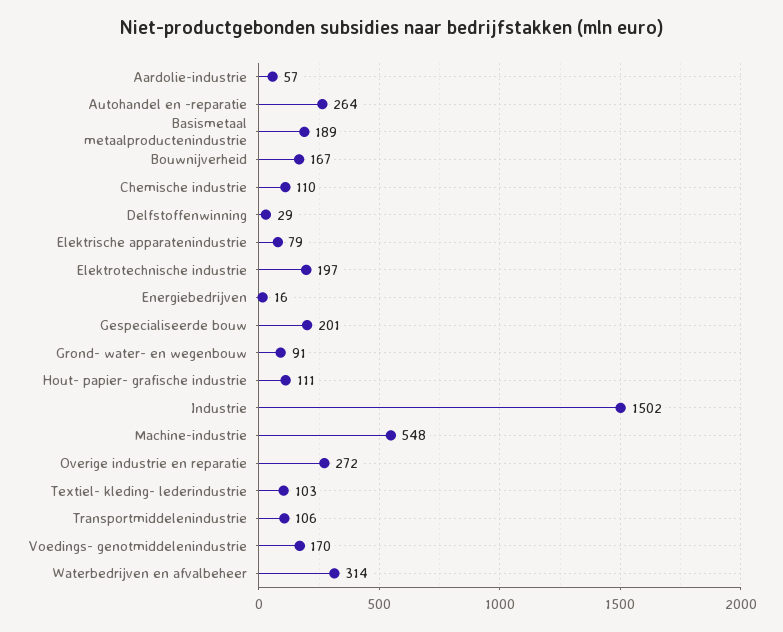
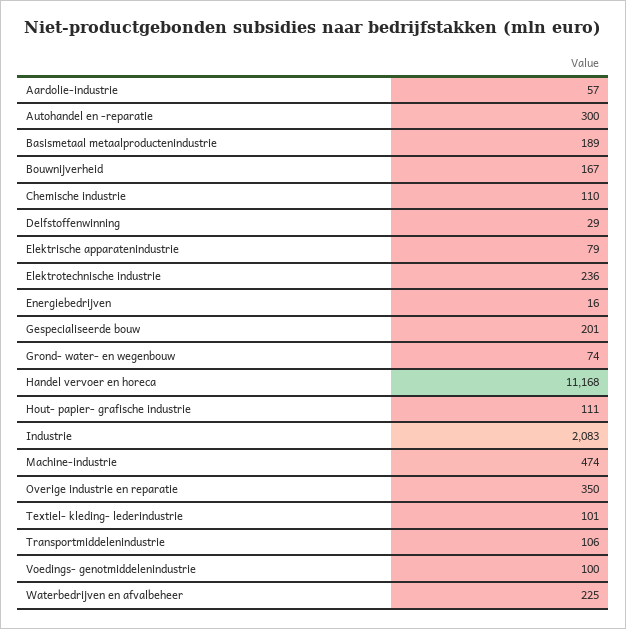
Autohandel en -reparatie: 264 -> 300
Elektrotechnische industrie: 197 -> 236
Grond- water- en wegenbouw: 91 -> 74
Industrie: 1502 -> 2083
Machine-industrie: 548 -> 474
Overige industrie en reparatie: 272 -> 350
Textiel- kleding- lederindustrie: 103 -> 101
Voedings- genotmiddelenindustrie: 170 -> 100
Waterbedrijven en afvalbeheer: 314 -> 225
Handel vervoer en horeca: none -> 11168

